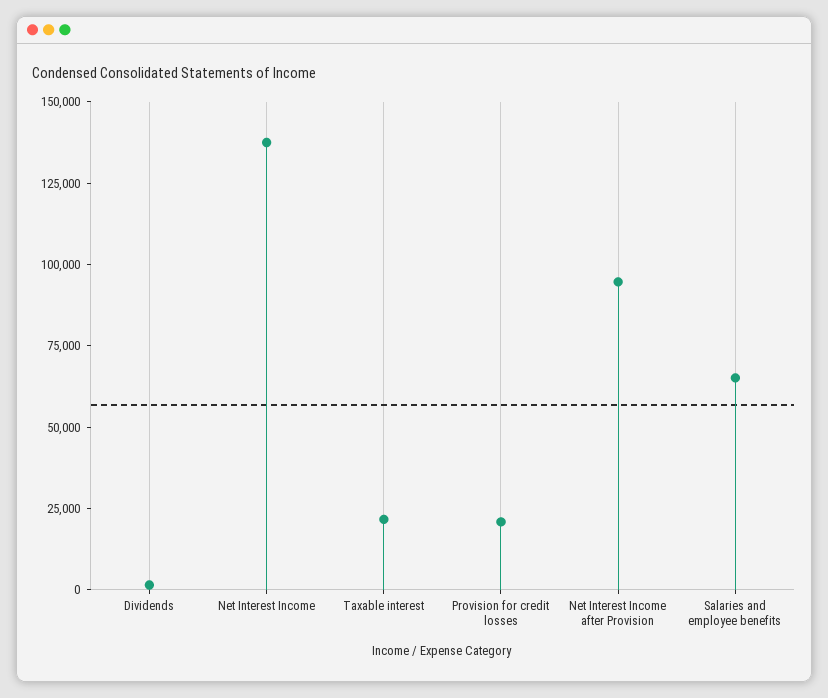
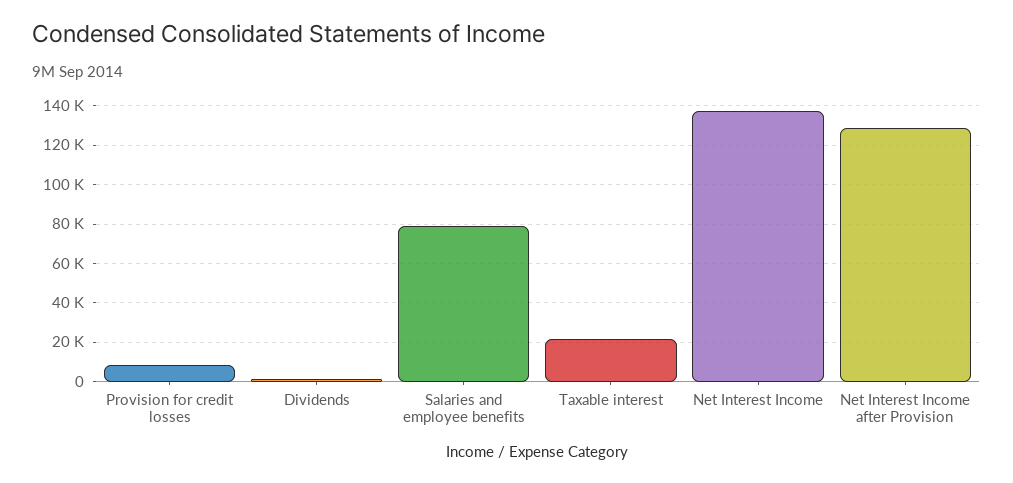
Provision for credit losses: 20000 -> 10000
Net Interest Income after Provision: 95000 -> 130000
Salaries and employee benefits: 65000 -> 80000

